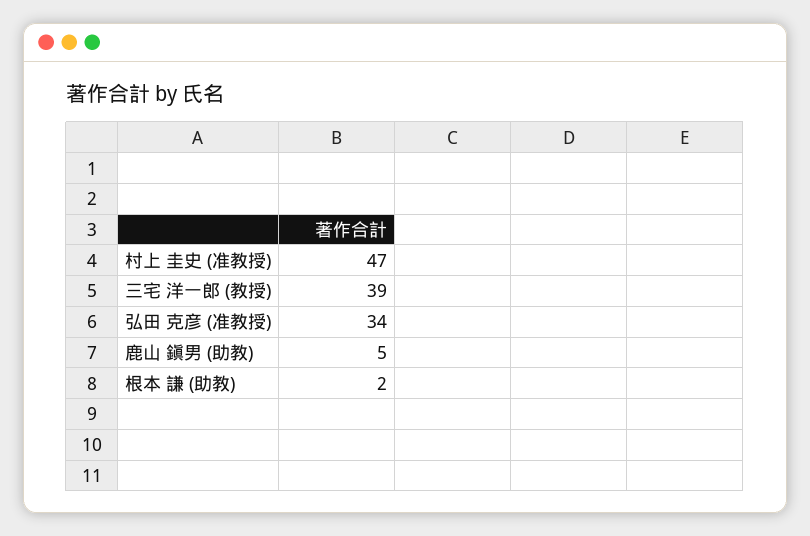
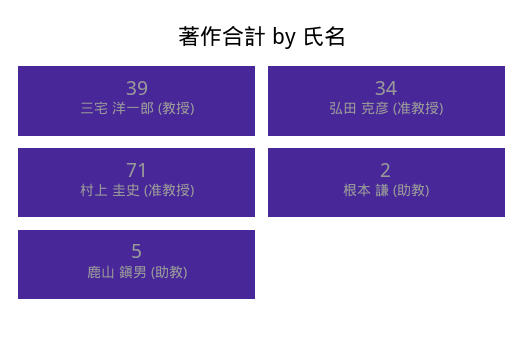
村上 圭史 (准教授): 47 -> 71

